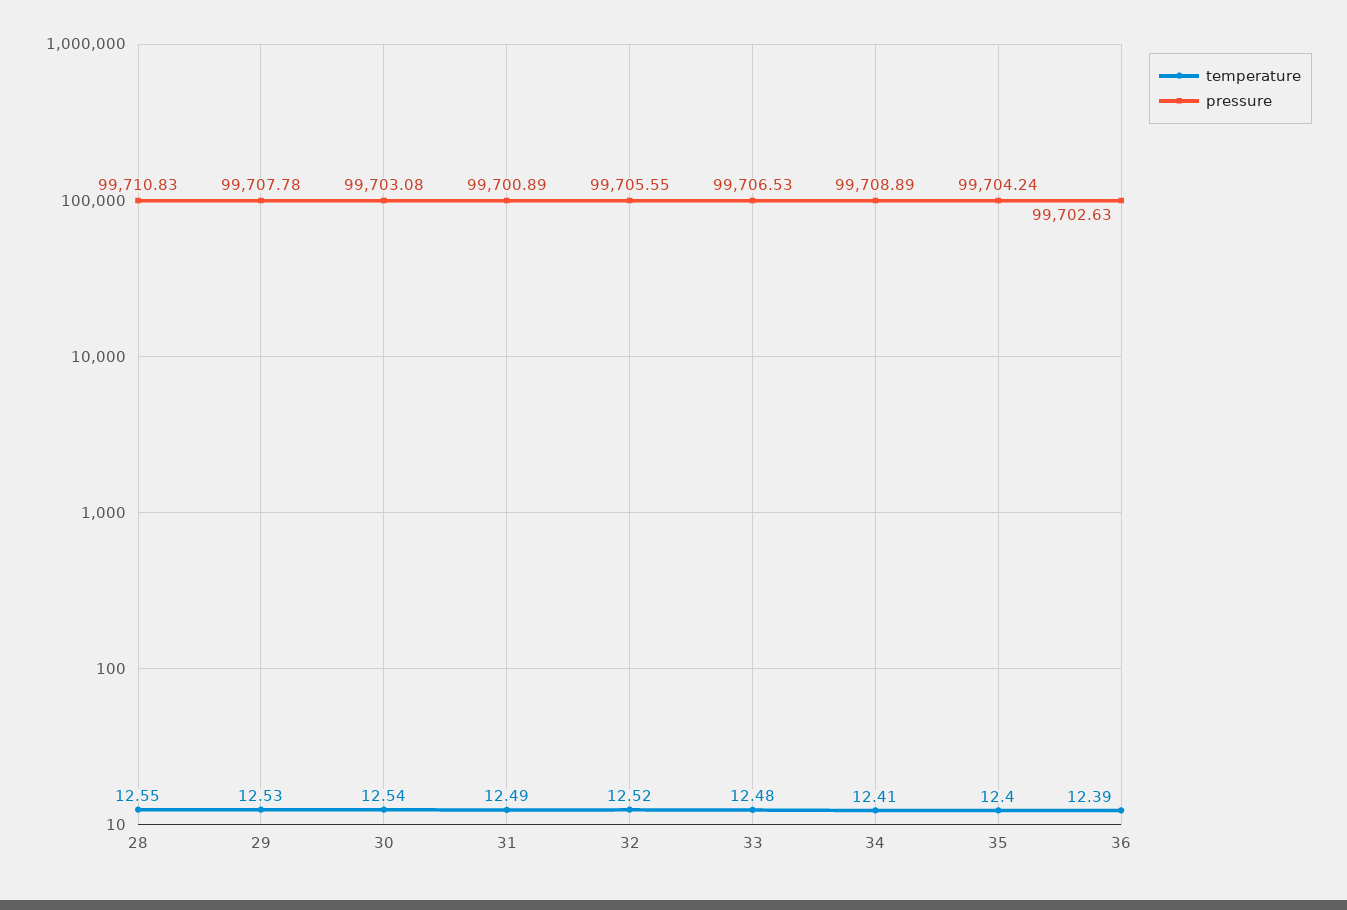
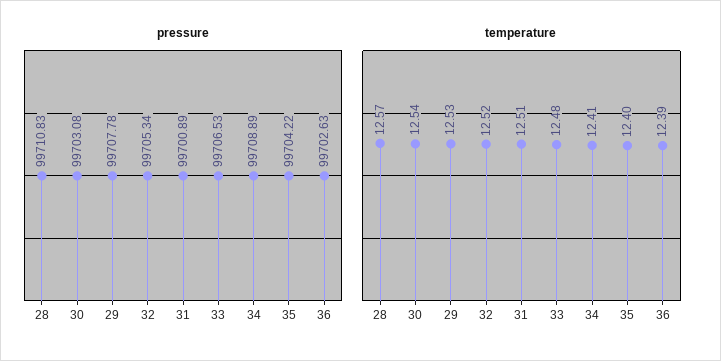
temperature, 28: 12.55 -> 12.57
temperature, 31: 12.49 -> 12.51
pressure, 32: 99705.55 -> 99705.34
pressure, 35: 99704.24 -> 99704.22

